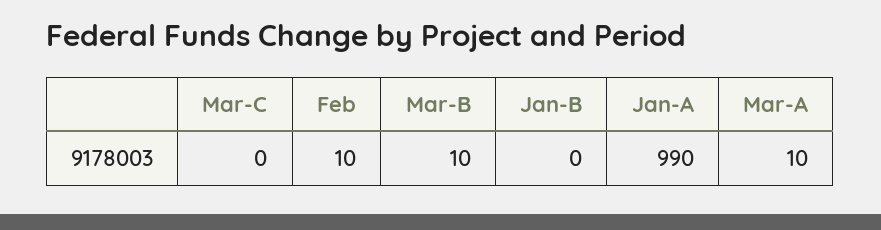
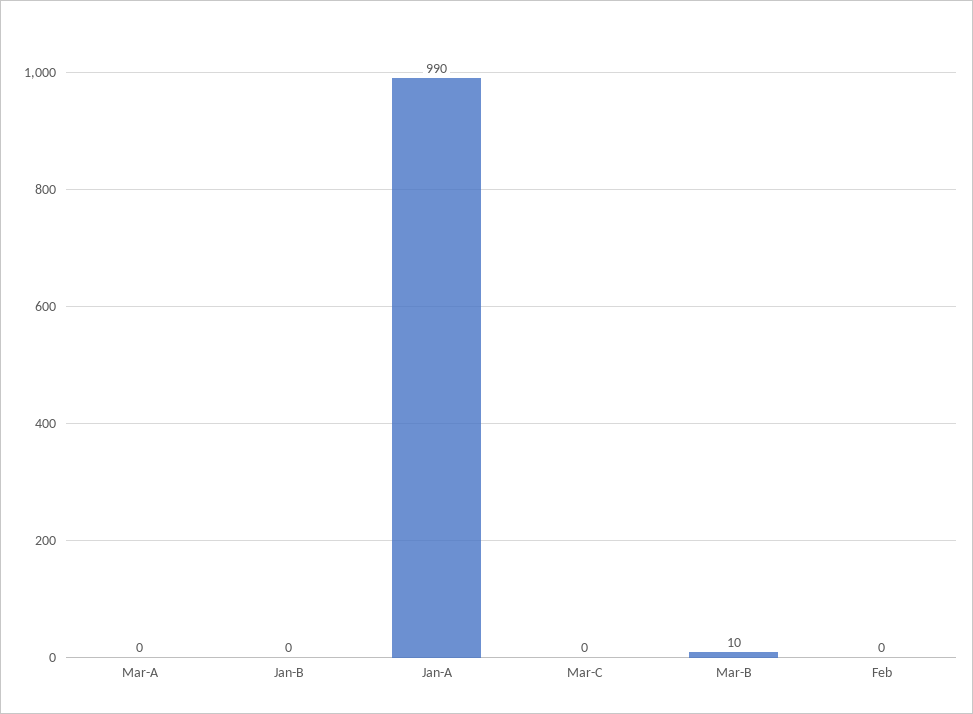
Feb: 10 -> 0
Mar-A: 10 -> 0

